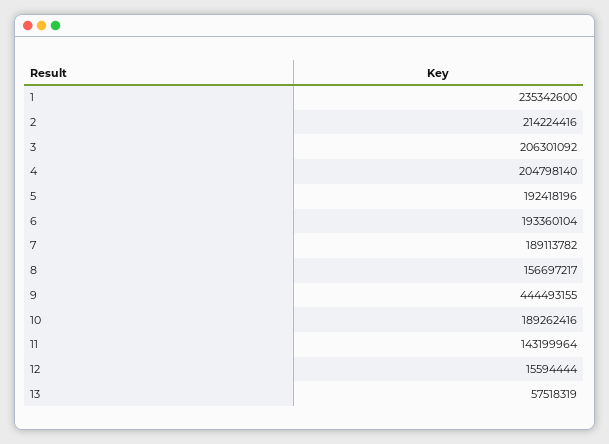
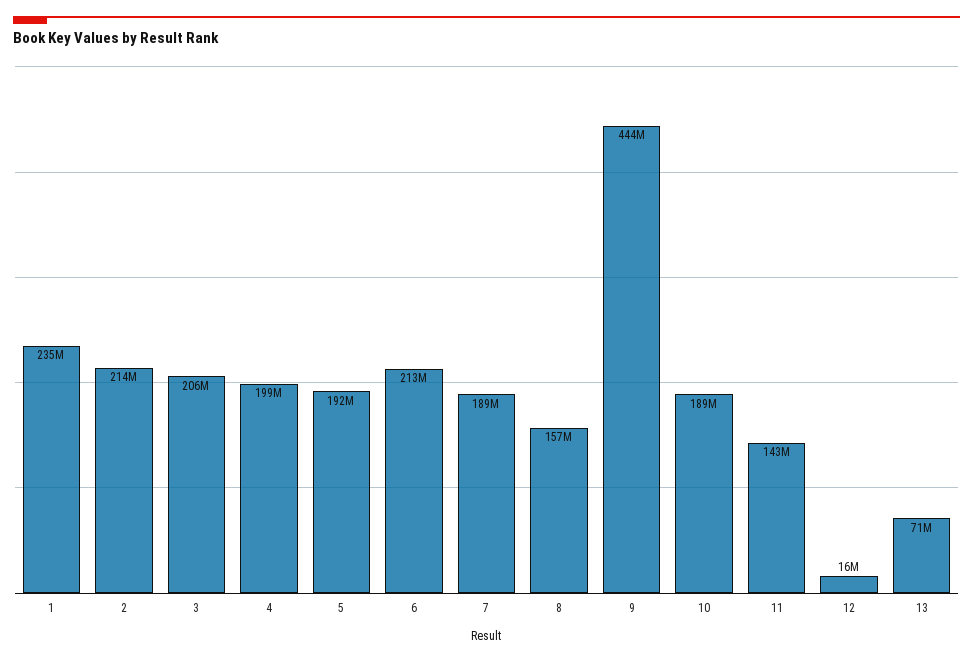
4: 204798140 -> 199000000
6: 193360104 -> 213000000
13: 57518319 -> 71000000

